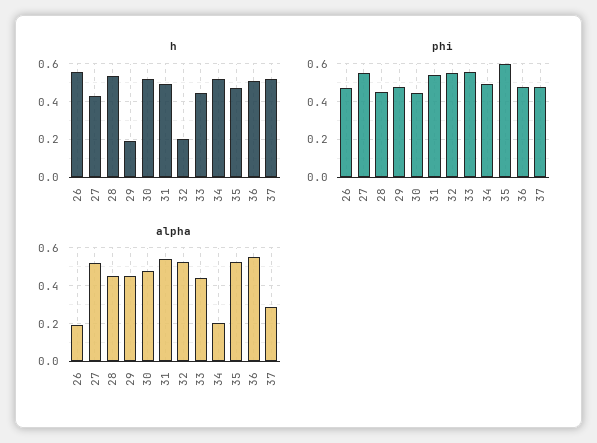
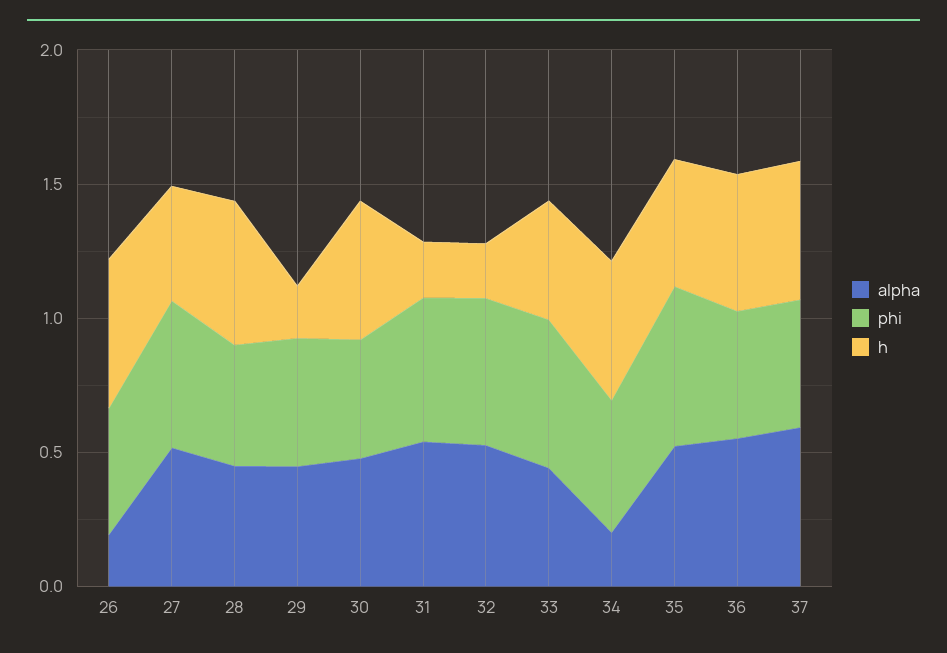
h, 31: 0.5 -> 0.2
alpha, 37: 0.3 -> 0.6

